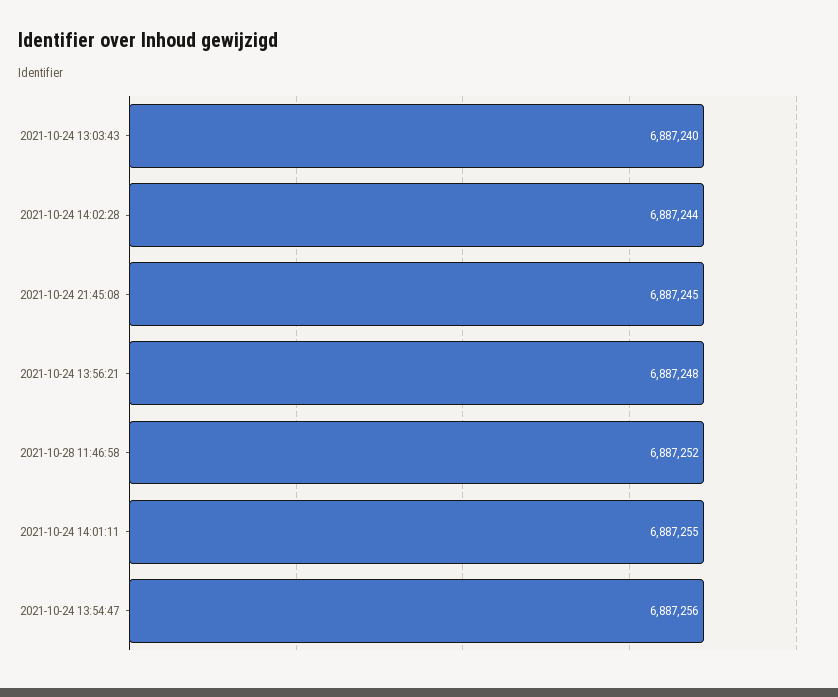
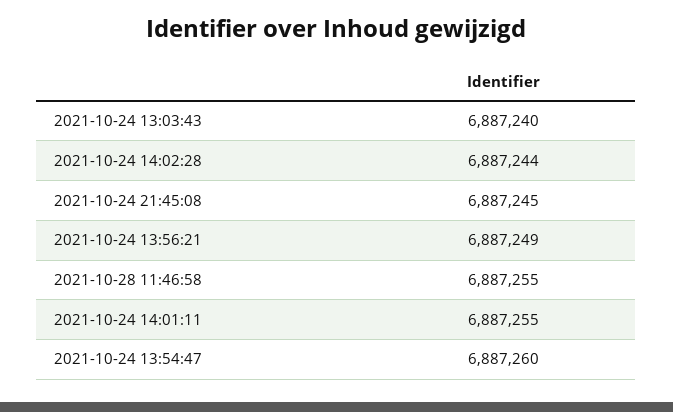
2021-10-24 13:56:21: 6887248 -> 6887249
2021-10-28 11:46:58: 6887252 -> 6887255
2021-10-24 13:54:47: 6887256 -> 6887260

